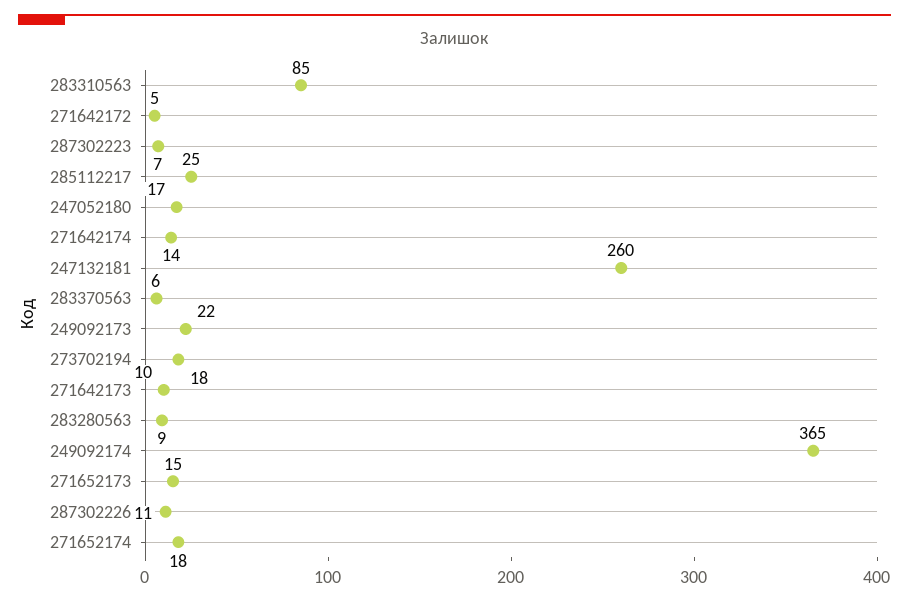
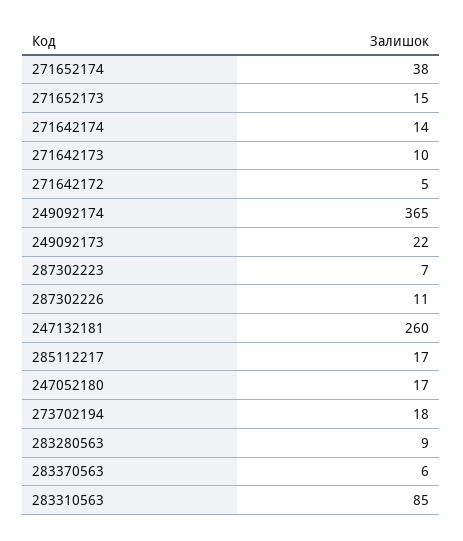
285112217: 25 -> 17
271652174: 18 -> 38

